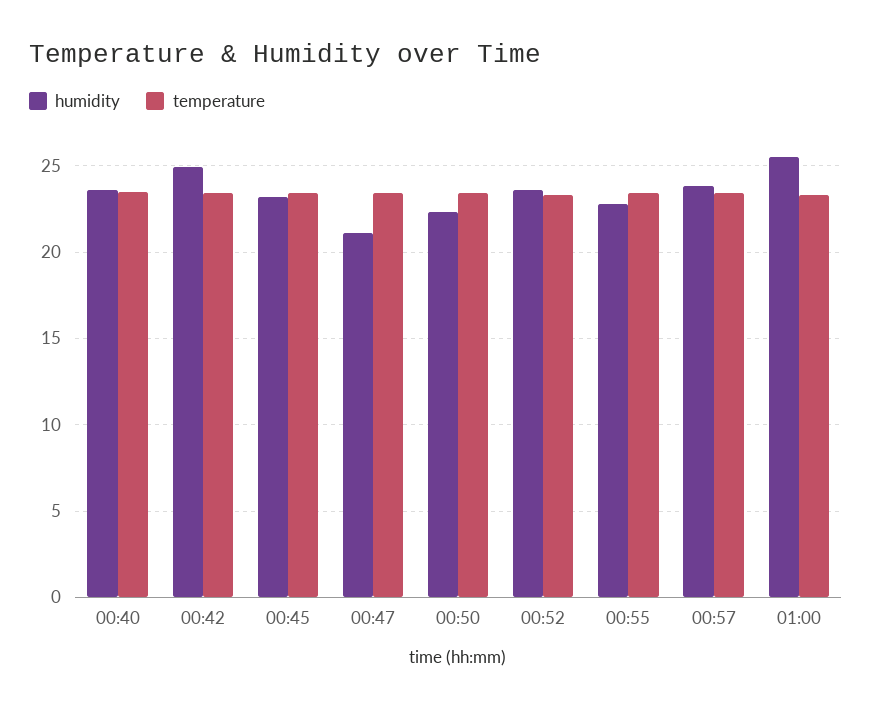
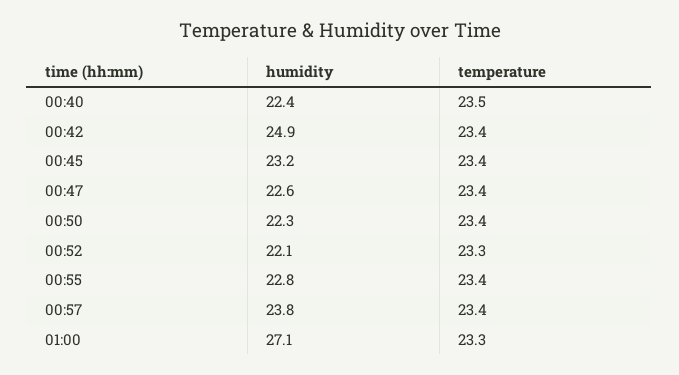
humidity, 00:40: 23.5 -> 22.4
humidity, 00:47: 21 -> 22.6
humidity, 00:52: 23.5 -> 22.1
humidity, 01:00: 25.5 -> 27.1

